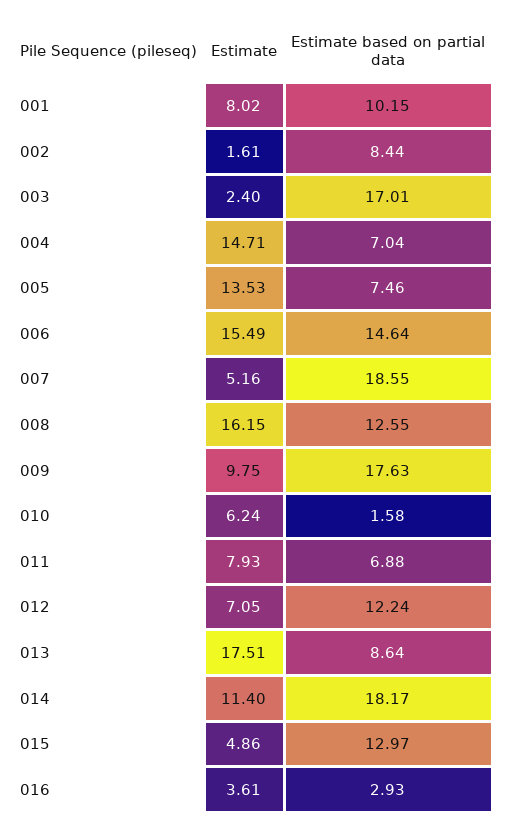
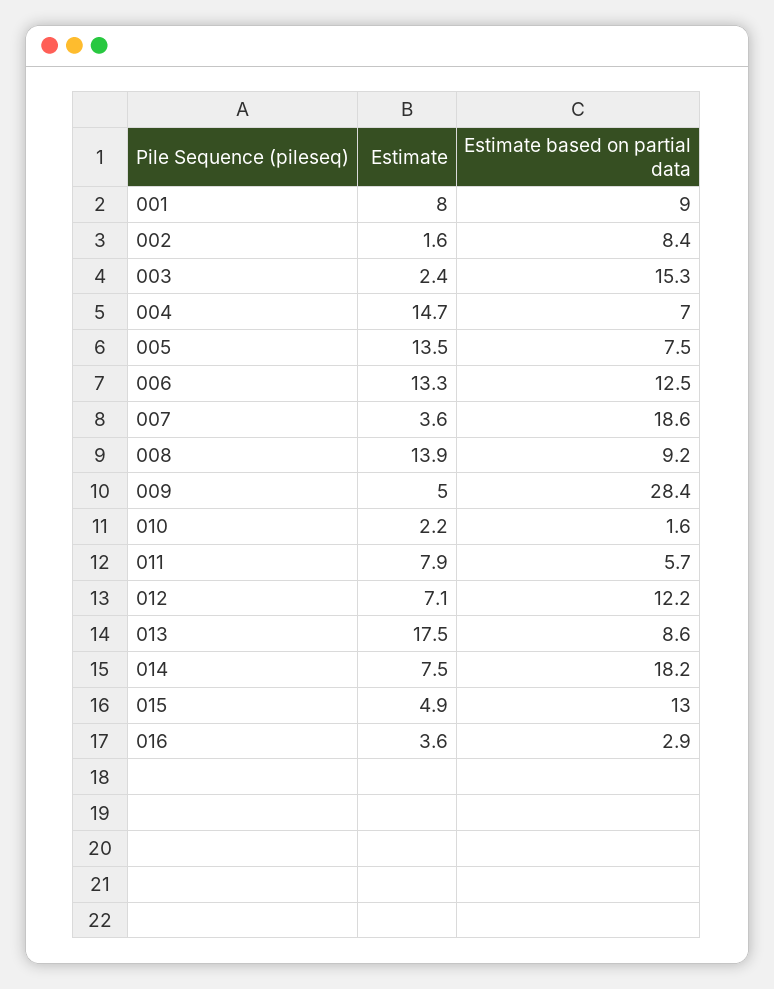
Estimate based on partial data, 001: 10.15 -> 9
Estimate based on partial data, 003: 17.01 -> 15.3
Estimate, 006: 15.49 -> 13.3
Estimate based on partial data, 006: 14.64 -> 12.5
Estimate, 007: 5.16 -> 3.6
Estimate, 008: 16.15 -> 13.9
Estimate based on partial data, 008: 12.55 -> 9.2
Estimate, 009: 9.75 -> 5
Estimate based on partial data, 009: 17.63 -> 28.4
Estimate, 010: 6.24 -> 2.2
Estimate based on partial data, 011: 6.88 -> 5.7
Estimate, 014: 11.4 -> 7.5

